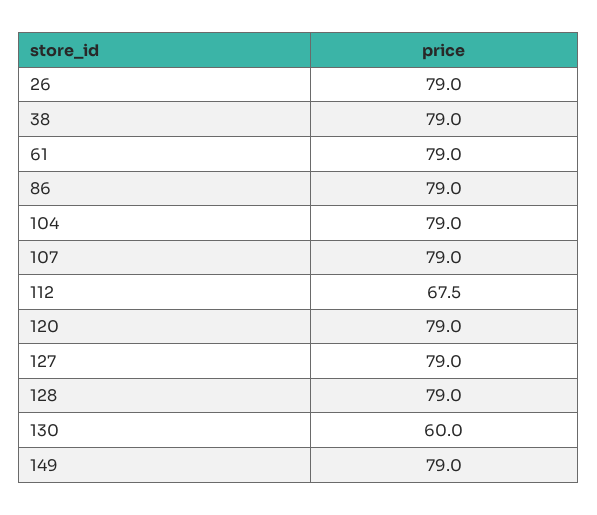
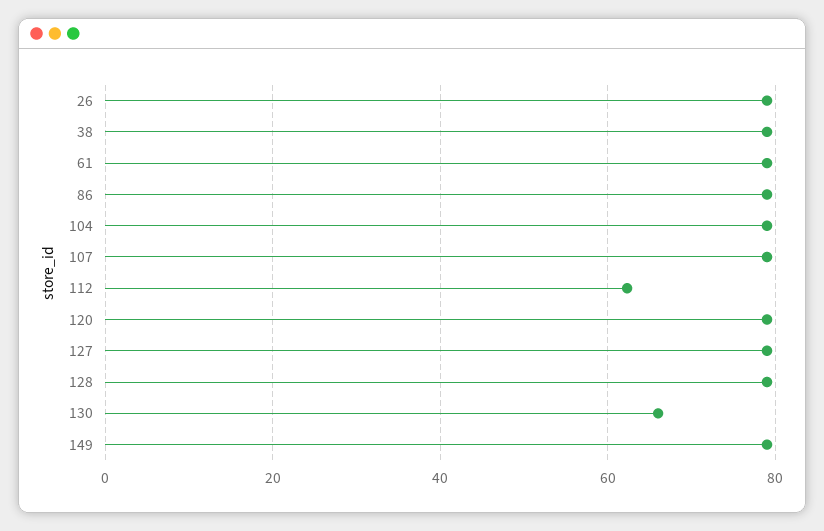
112: 67.5 -> 62
130: 60 -> 66

